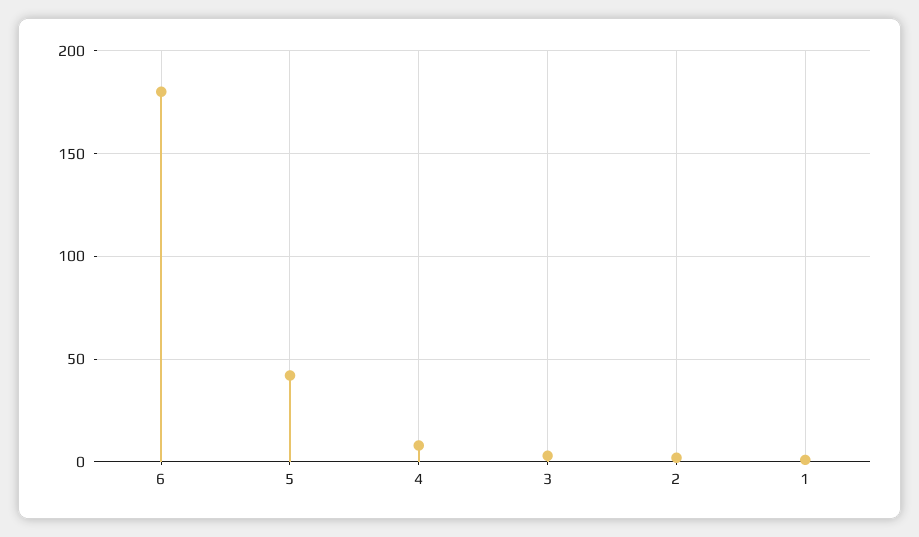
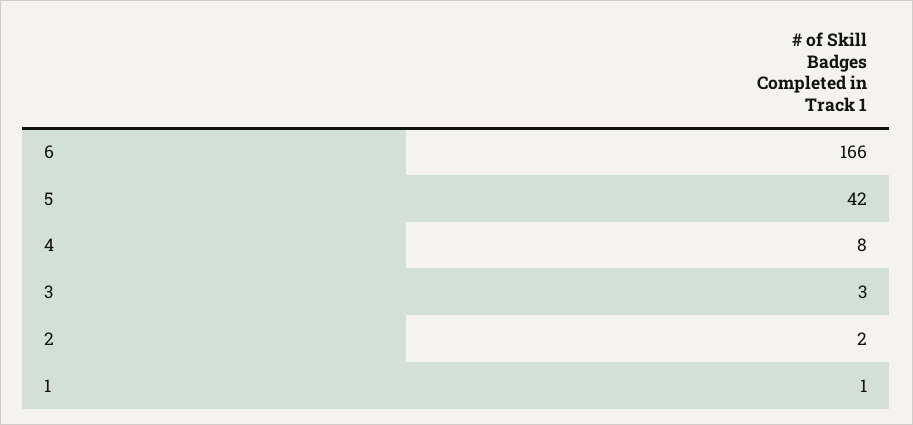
6: 180 -> 166

